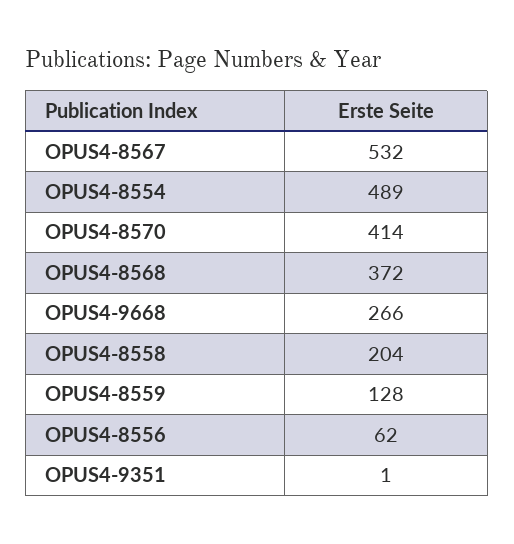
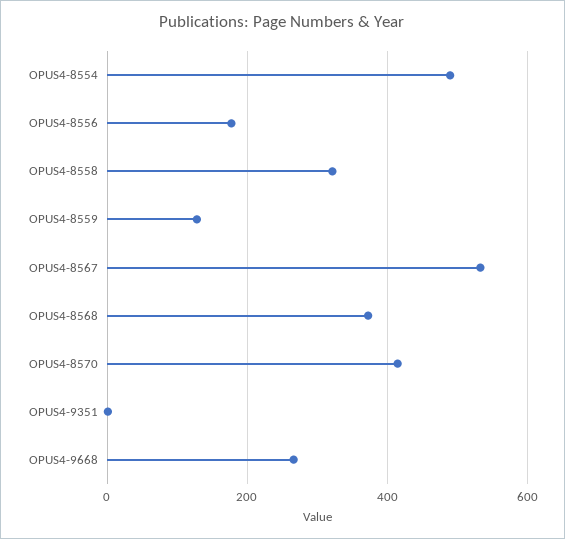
OPUS4-8558: 204 -> 320
OPUS4-8556: 62 -> 180

